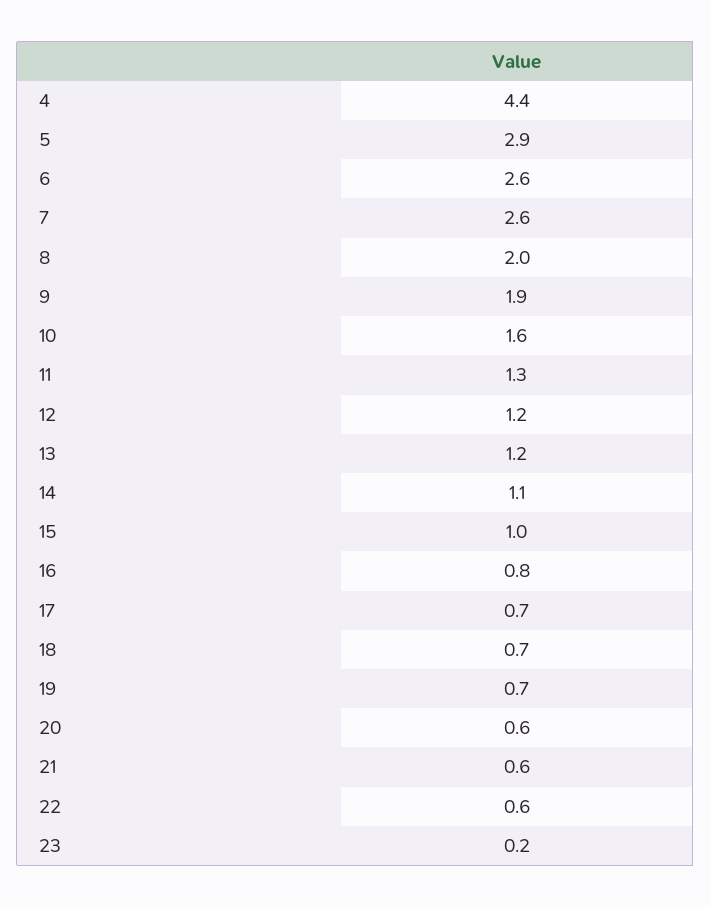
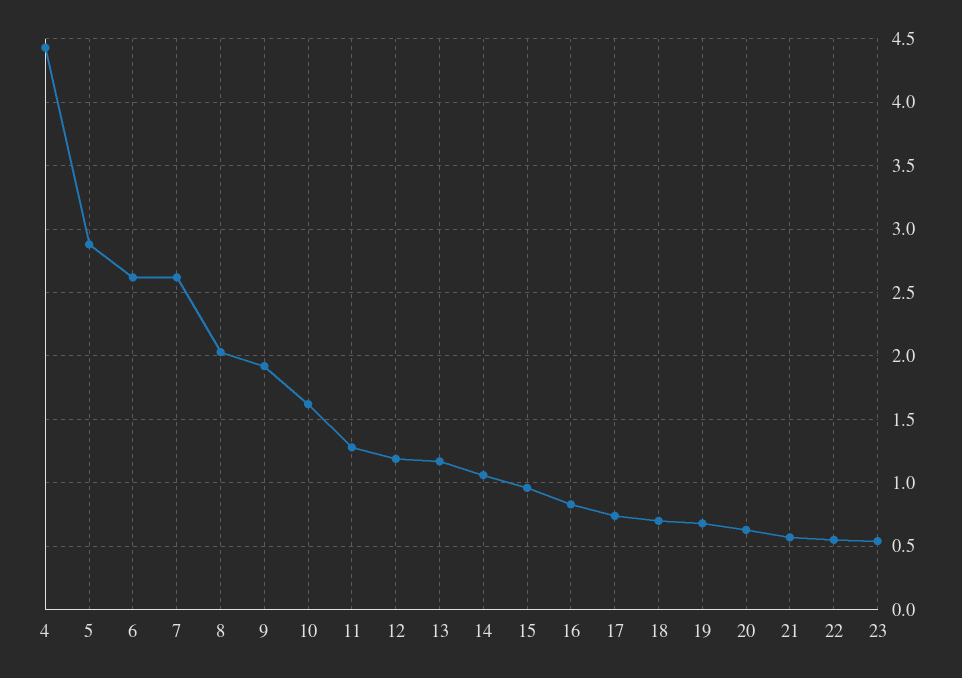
23: 0.2 -> 0.55

